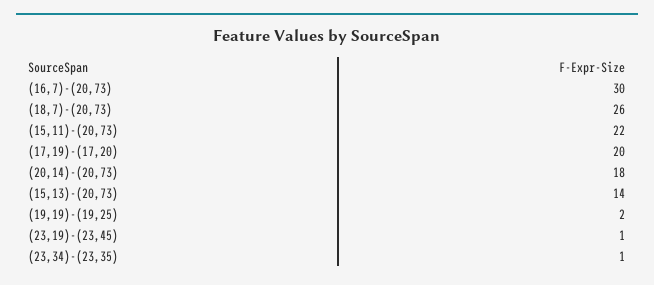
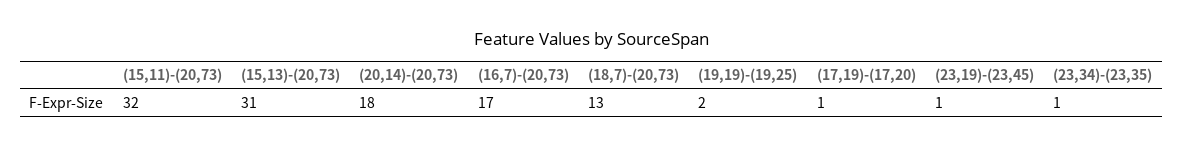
(16,7)-(20,73): 30 -> 17
(18,7)-(20,73): 26 -> 13
(15,11)-(20,73): 22 -> 32
(17,19)-(17,20): 20 -> 1
(15,13)-(20,73): 14 -> 31

